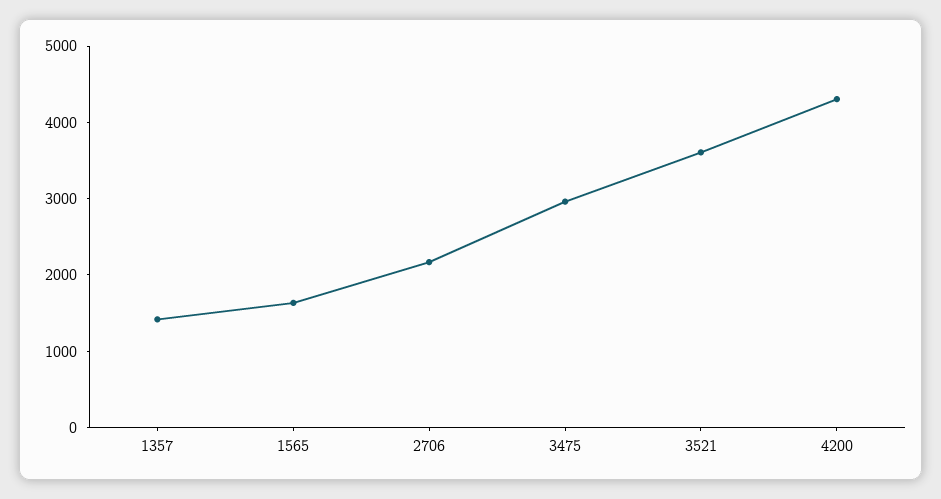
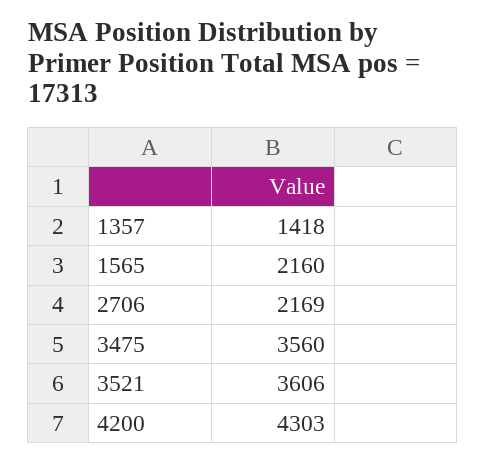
1565: 1600 -> 2160
3475: 3000 -> 3560

